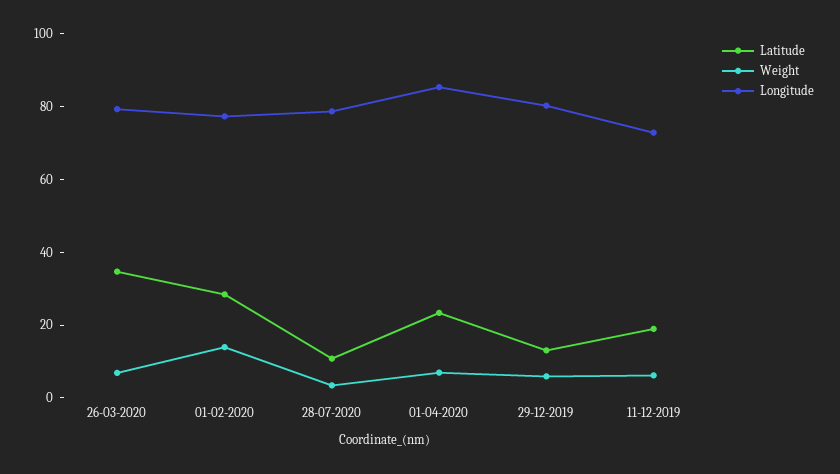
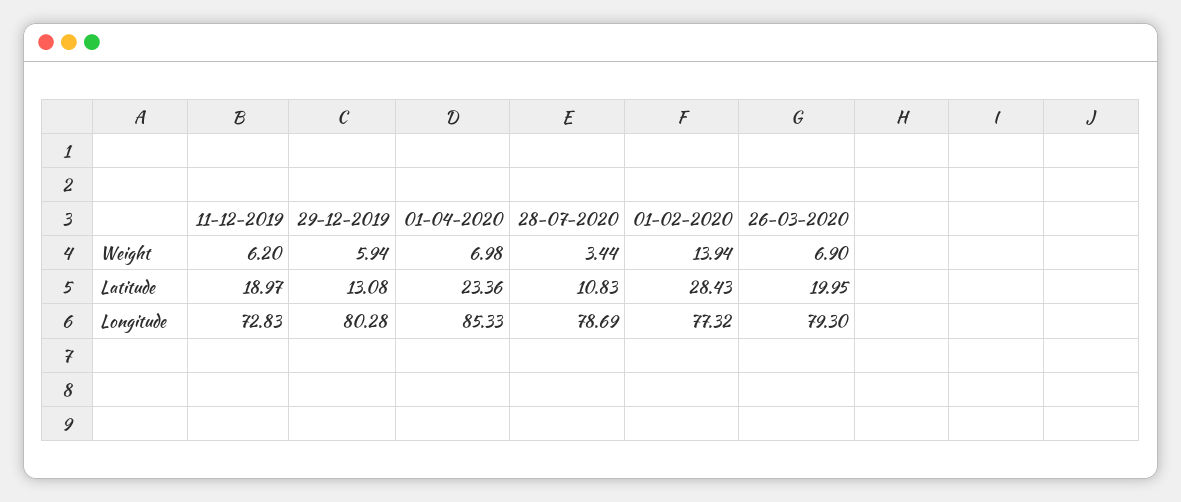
Latitude, 26-03-2020: 35 -> 19.95

